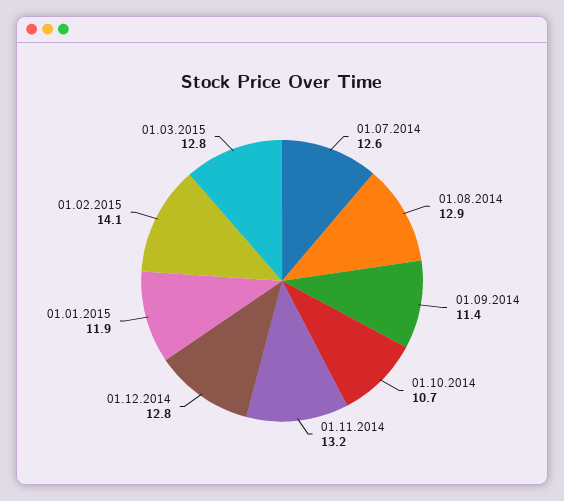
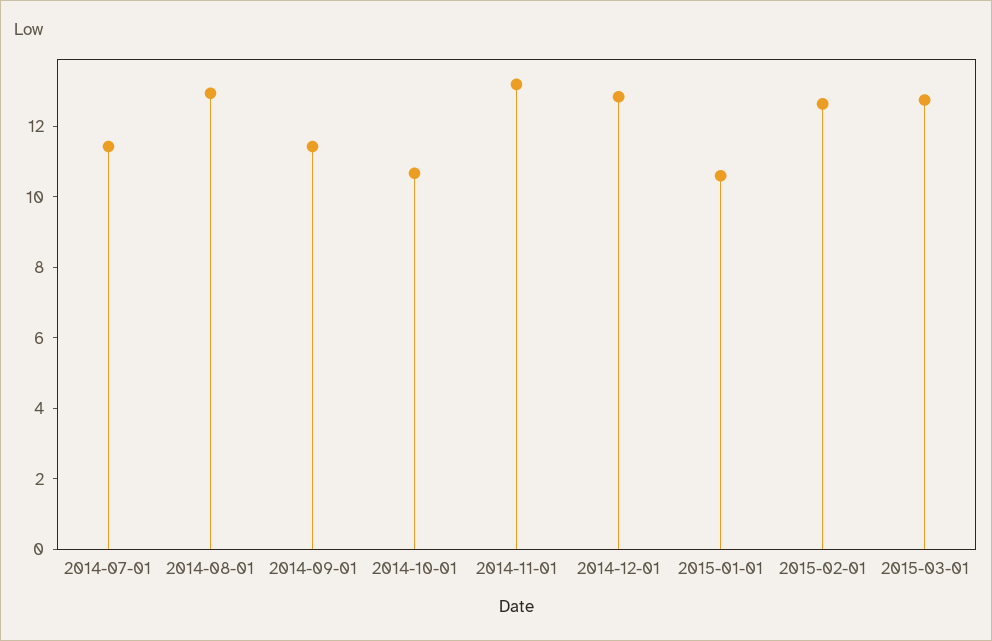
01.07.2014: 12.6 -> 11.5
01.01.2015: 11.9 -> 10.5
01.02.2015: 14.1 -> 12.5

